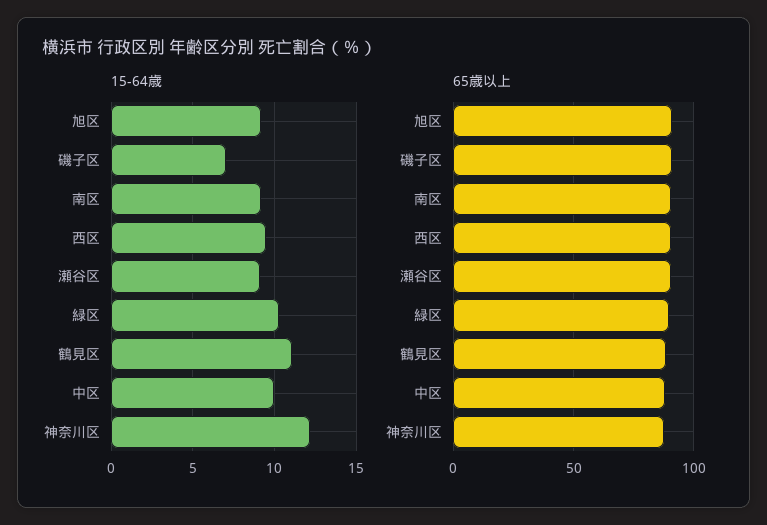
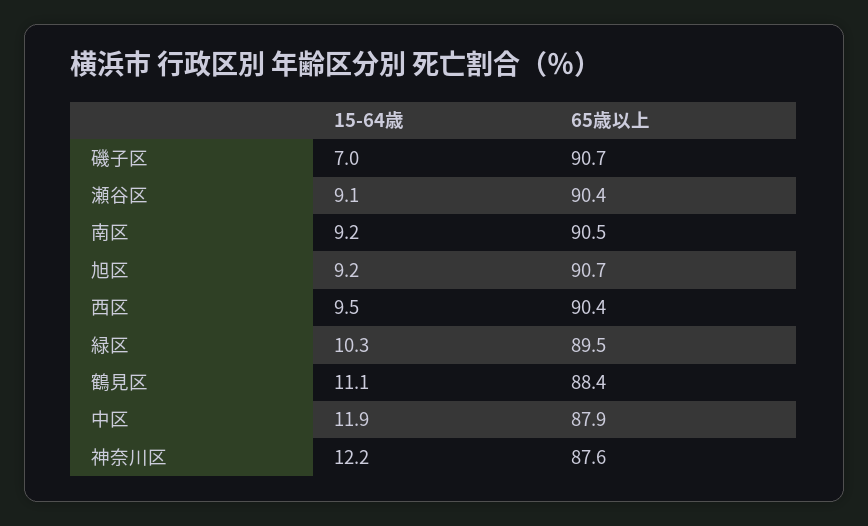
15-64歳, 中区: 10 -> 11.9

